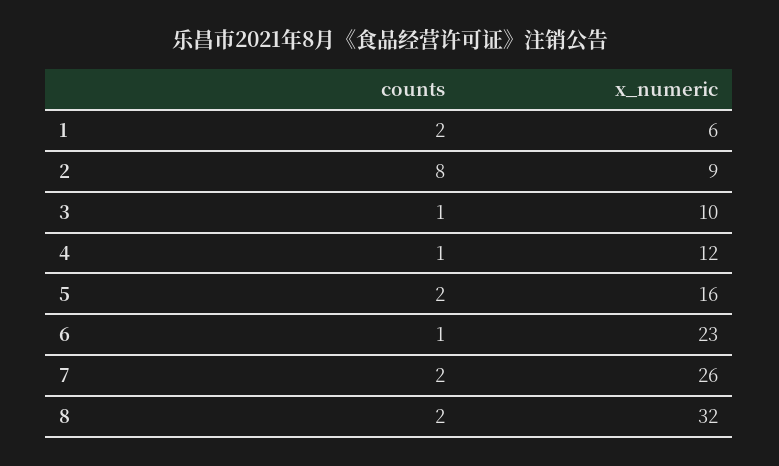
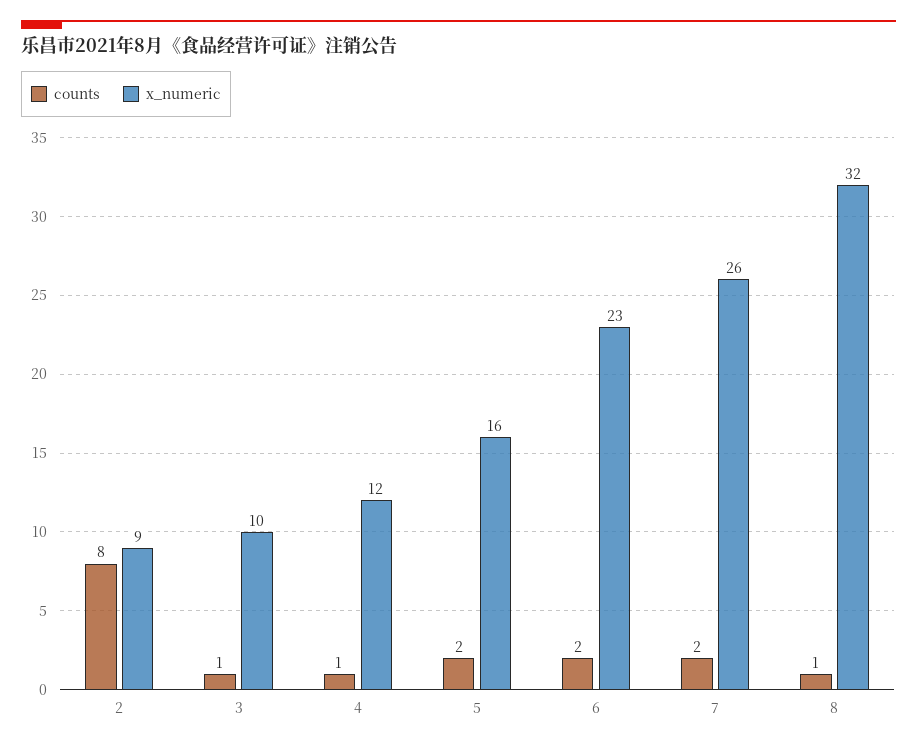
counts, 1: 2 -> none
x_numeric, 1: 6 -> none
counts, 6: 1 -> 2
counts, 8: 2 -> 1

